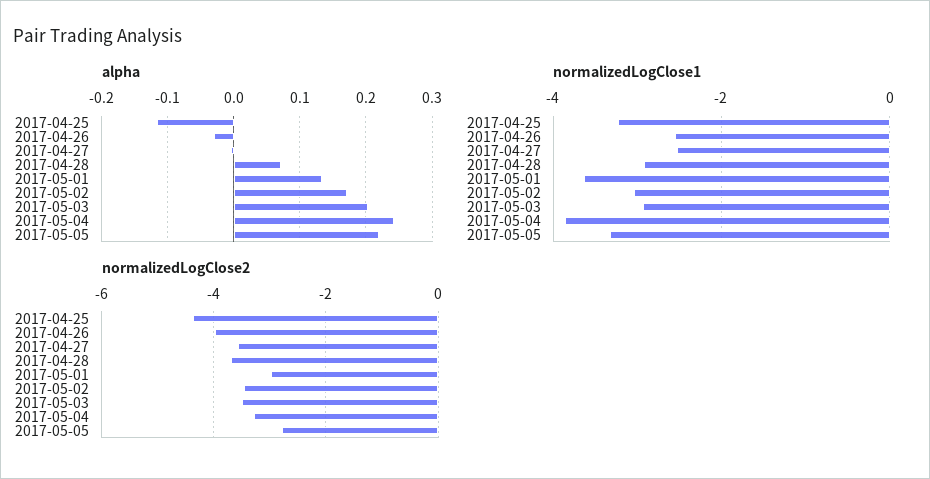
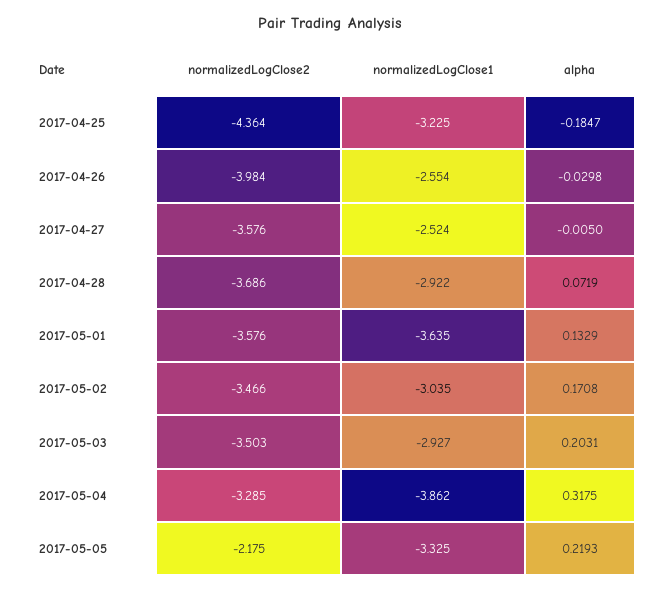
alpha, 2017-04-25: -0.12 -> -0.1847
alpha, 2017-05-04: 0.24 -> 0.3175
normalizedLogClose2, 2017-05-01: -3 -> -3.576
normalizedLogClose2, 2017-05-05: -2.8 -> -2.175

